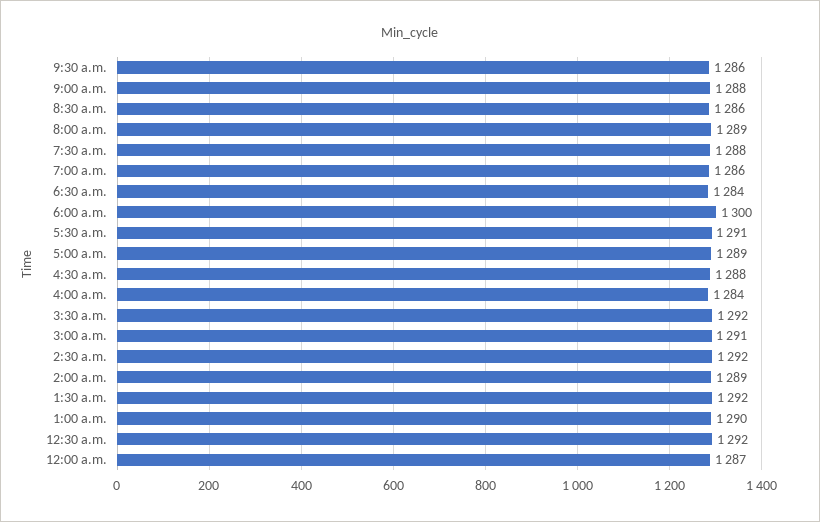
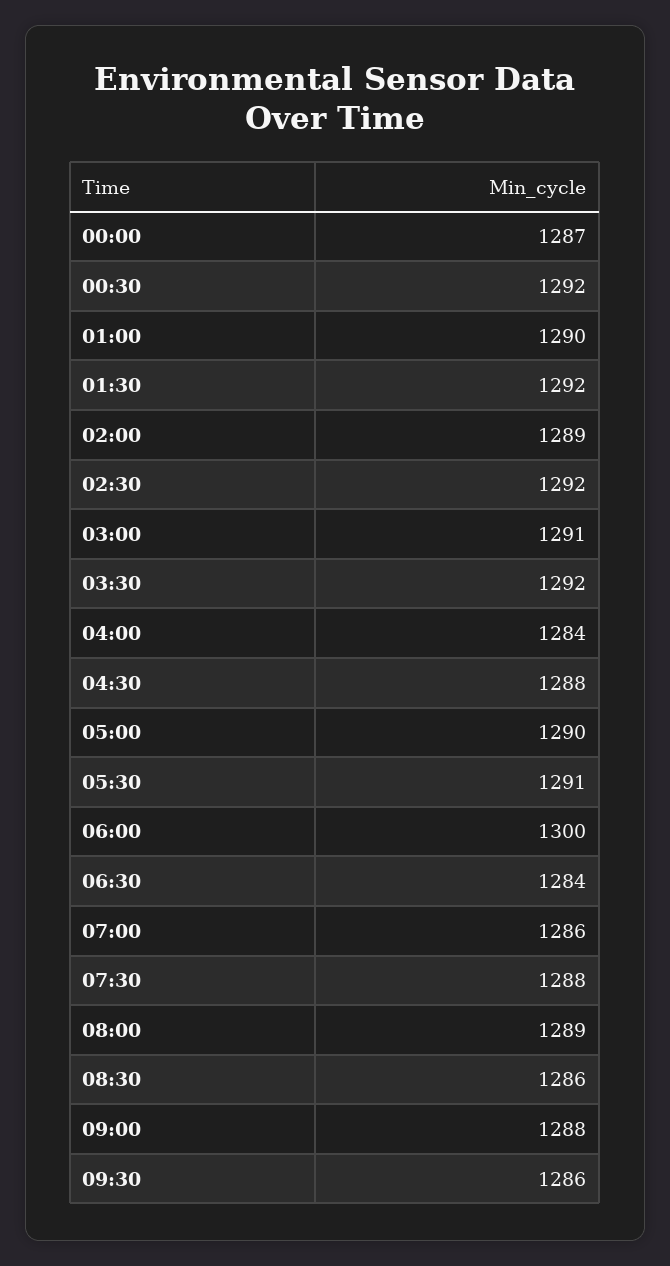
5:00 a.m.: 1289 -> 1290

